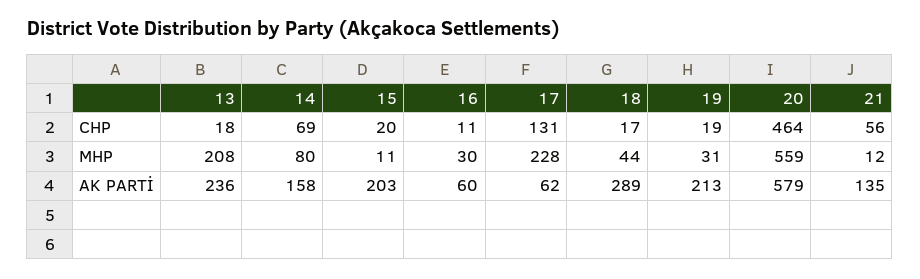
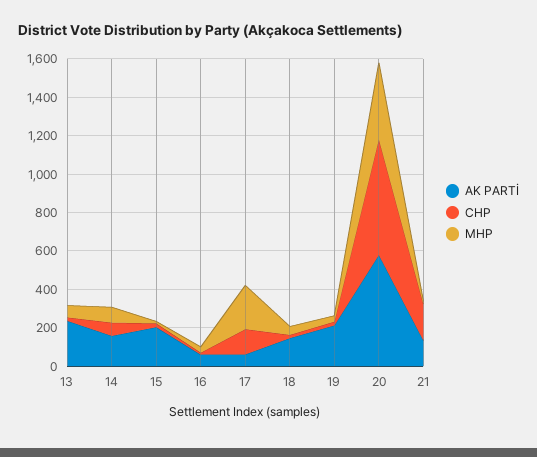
CHP, 20: 464 -> 600
CHP, 21: 56 -> 200
MHP, 13: 208 -> 50
MHP, 20: 559 -> 400
AK PARTİ, 18: 289 -> 150

